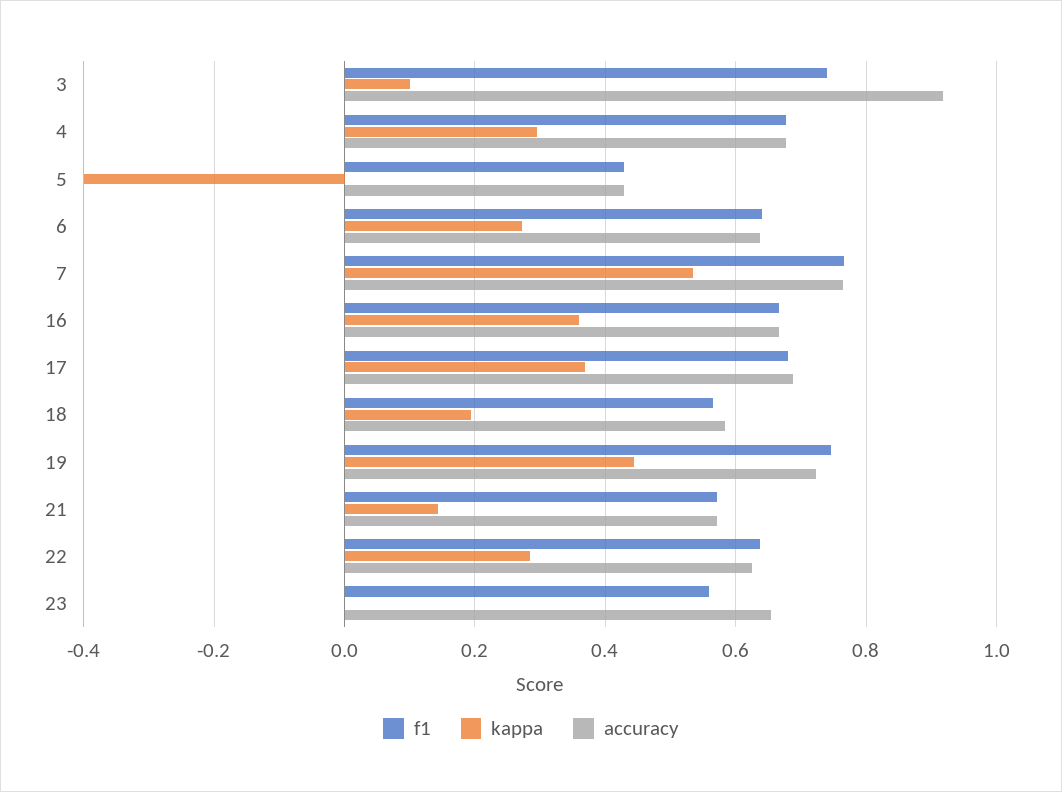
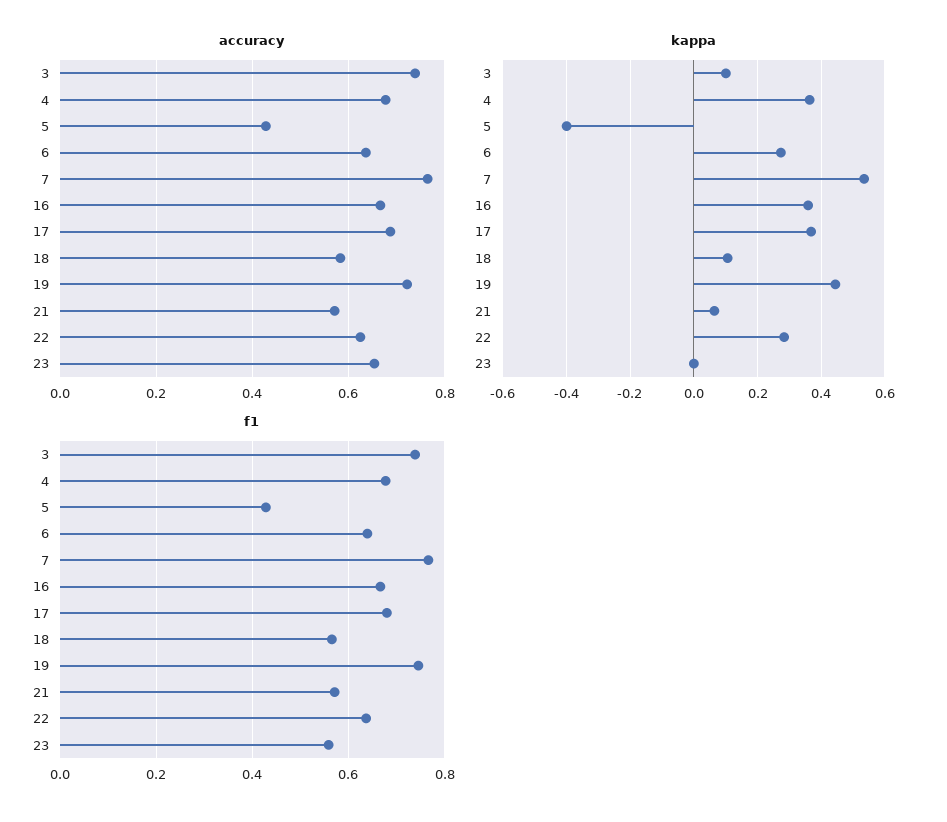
accuracy, 3: 0.92 -> 0.74
kappa, 4: 0.3 -> 0.36
kappa, 18: 0.2 -> 0.1
kappa, 21: 0.14 -> 0.06

